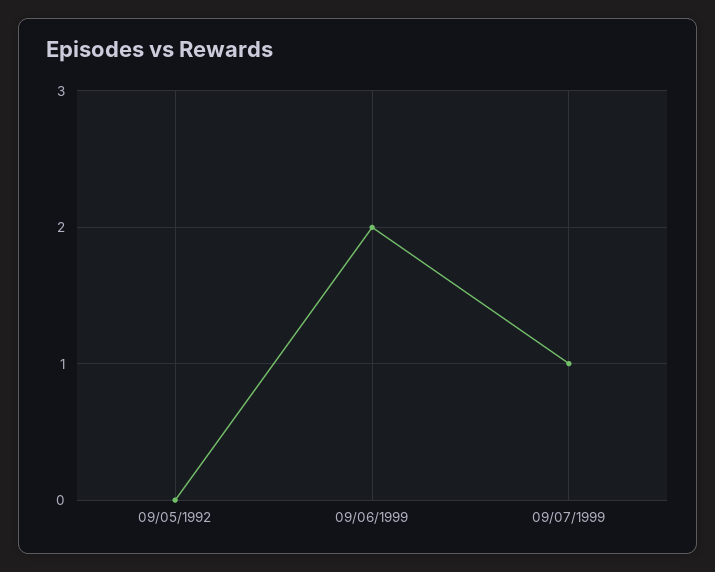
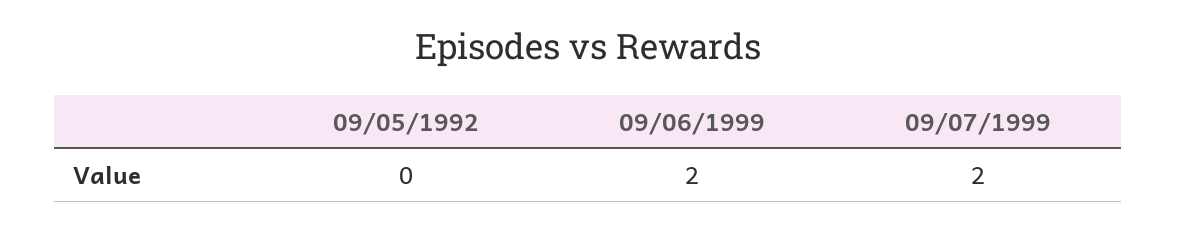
09/07/1999: 1 -> 2

